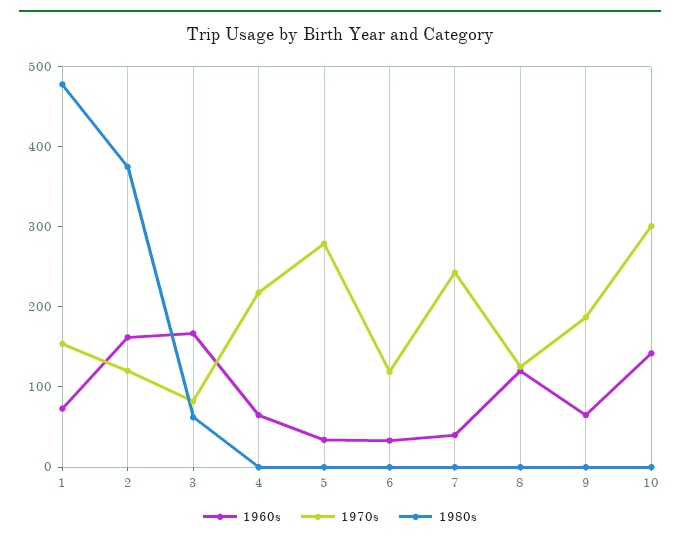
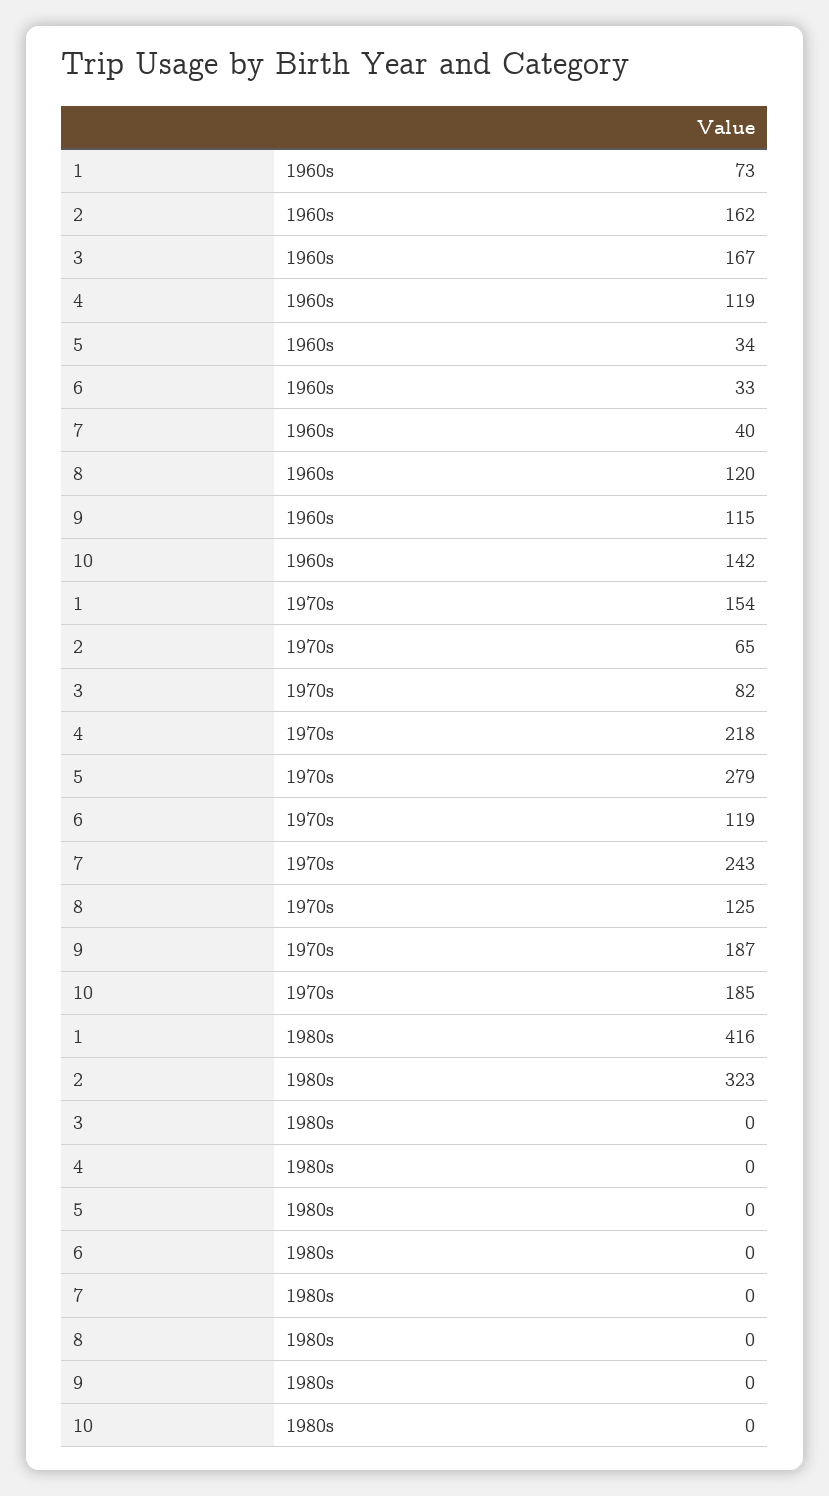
1980s, 1: 480 -> 416
1970s, 2: 120 -> 65
1980s, 2: 380 -> 323
1980s, 3: 60 -> 0
1960s, 4: 60 -> 119
1960s, 9: 60 -> 115
1970s, 10: 300 -> 185

